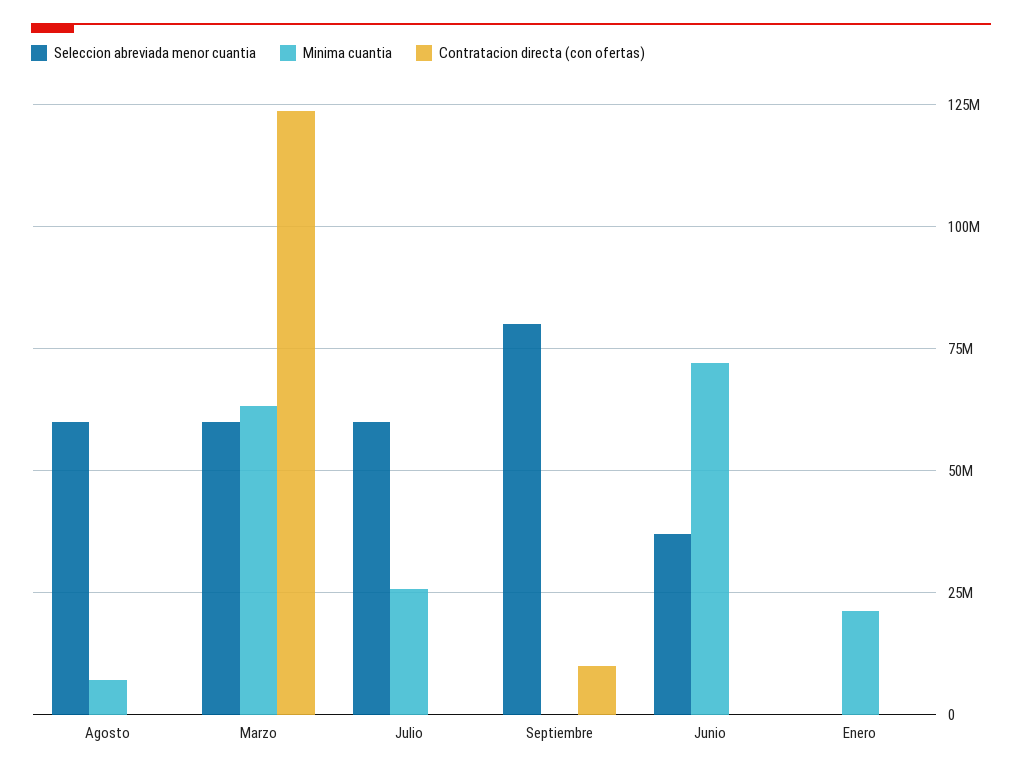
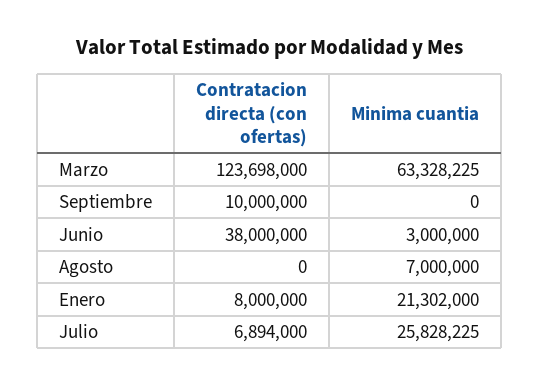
Seleccion abreviada menor cuantia, Agosto: 60000000 -> none
Seleccion abreviada menor cuantia, Marzo: 60000000 -> none
Seleccion abreviada menor cuantia, Julio: 60000000 -> none
Contratacion directa (con ofertas), Julio: 0 -> 6894000
Seleccion abreviada menor cuantia, Septiembre: 80000000 -> none
Seleccion abreviada menor cuantia, Junio: 37500000 -> none
Minima cuantia, Junio: 72500000 -> 3000000
Contratacion directa (con ofertas), Junio: 0 -> 38000000
Seleccion abreviada menor cuantia, Enero: 0 -> none
Contratacion directa (con ofertas), Enero: 0 -> 8000000

